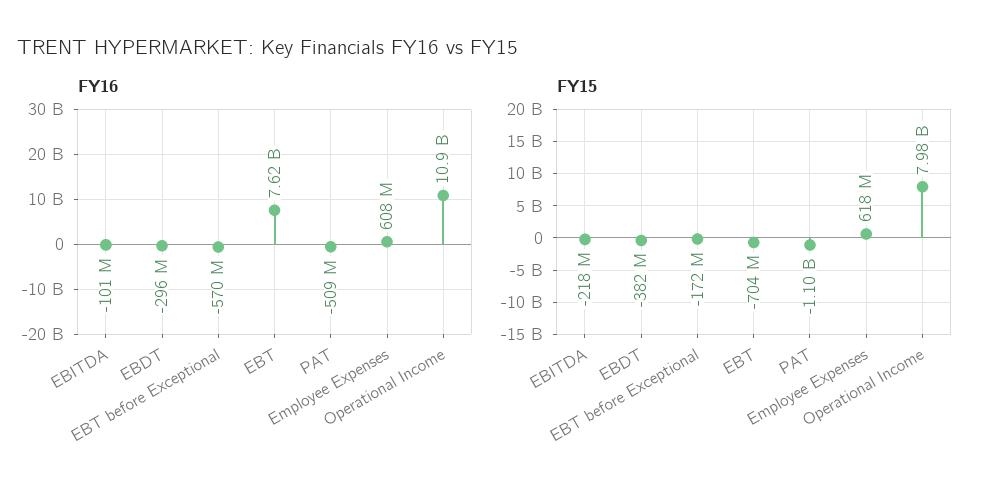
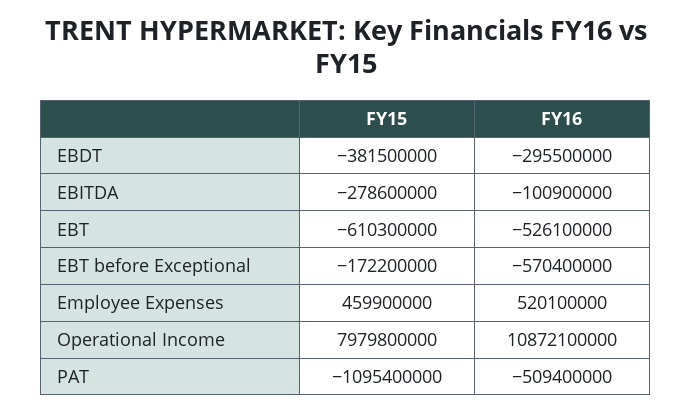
FY16, EBT: 7620000000 -> -526100000
FY16, Employee Expenses: 608000000 -> 520100000
FY15, EBITDA: -218000000 -> -278600000
FY15, EBT: -704000000 -> -610300000
FY15, Employee Expenses: 618000000 -> 459900000

